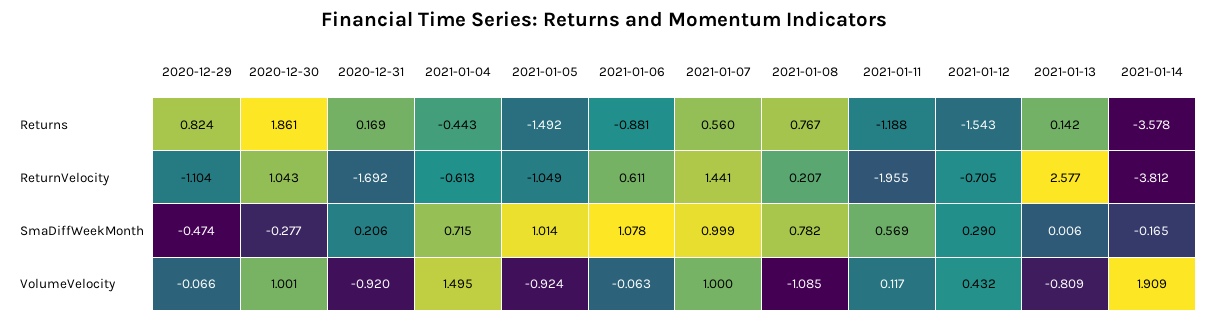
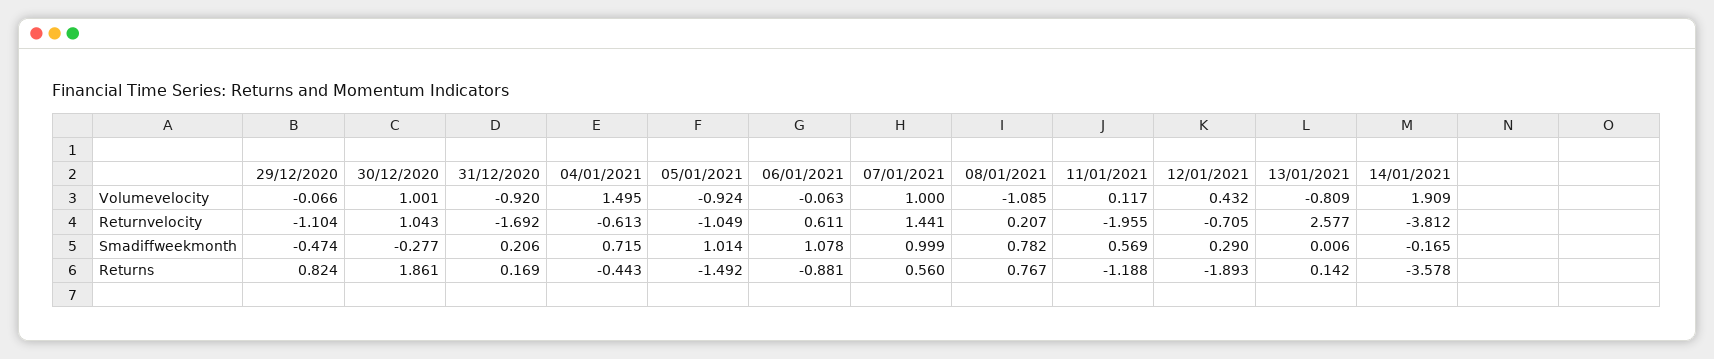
2021-01-12, Returns: -1.543 -> -1.893

